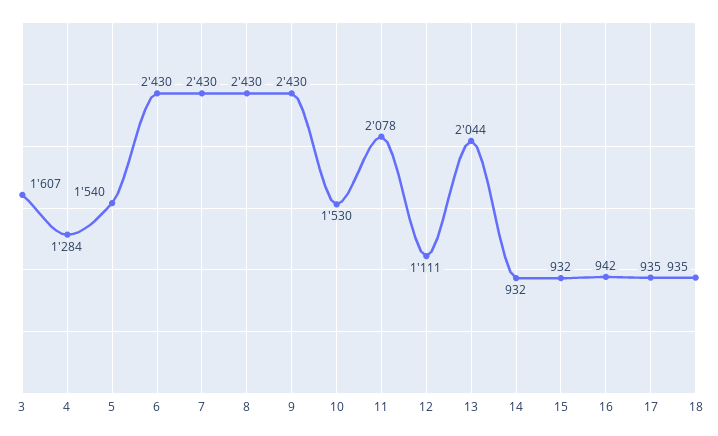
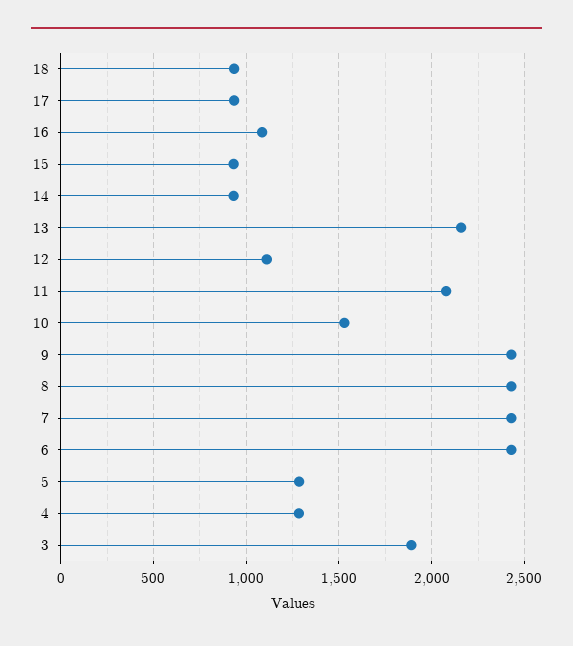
3: 1607 -> 1900
5: 1540 -> 1300
13: 2044 -> 2150
16: 942 -> 1100

